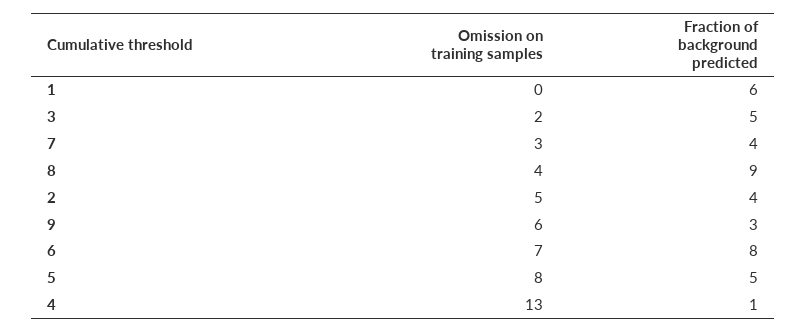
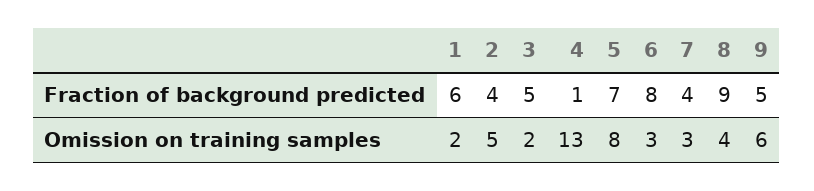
Omission on training samples, 1: 0 -> 2
Fraction of background predicted, 9: 3 -> 5
Omission on training samples, 6: 7 -> 3
Fraction of background predicted, 5: 5 -> 7

